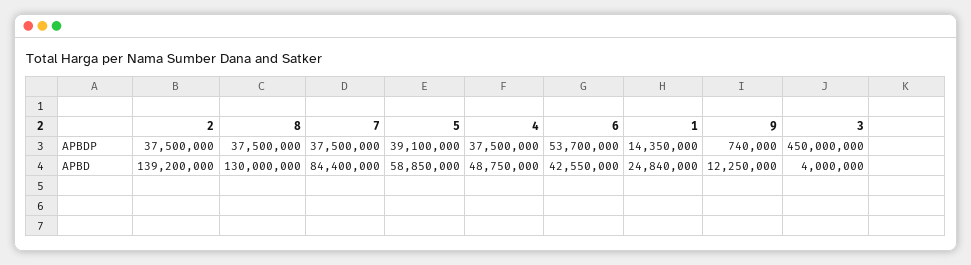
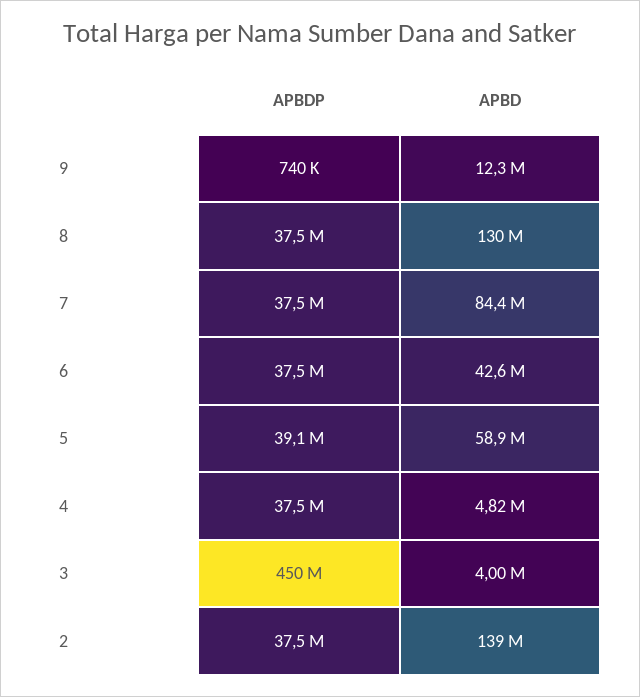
6, APBDP: 53700000 -> 37500000
1, APBDP: 14350000 -> none
4, APBD: 48750000 -> 4820000
1, APBD: 24840000 -> none

